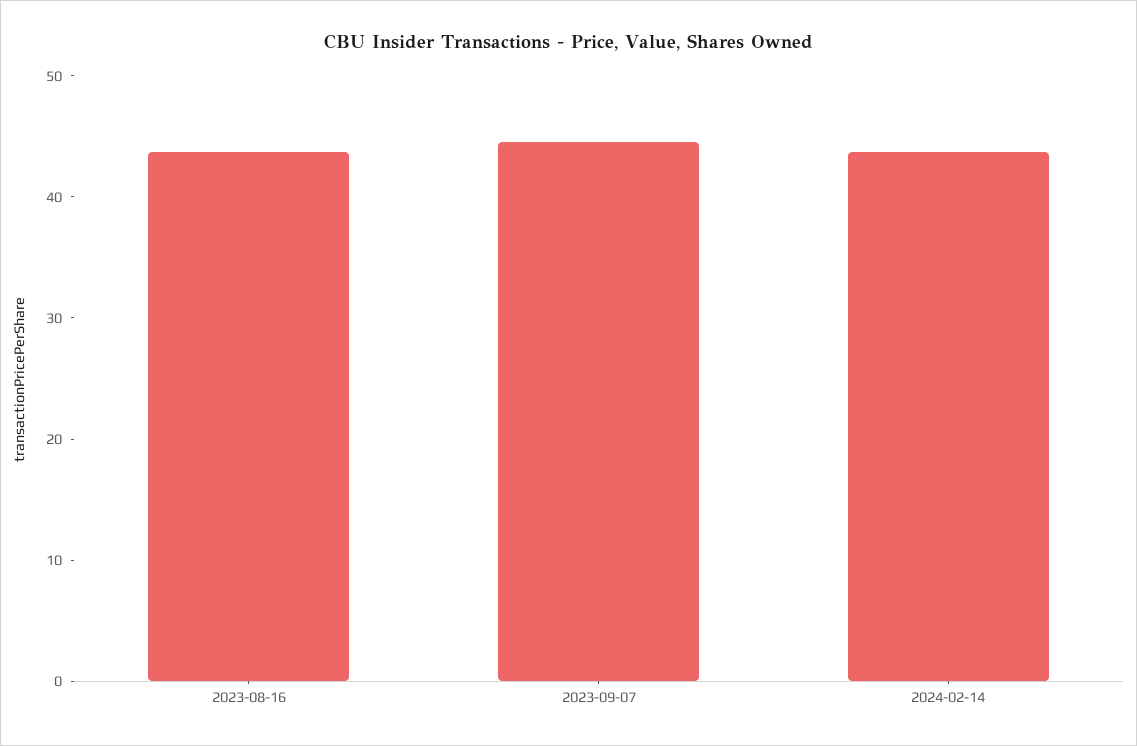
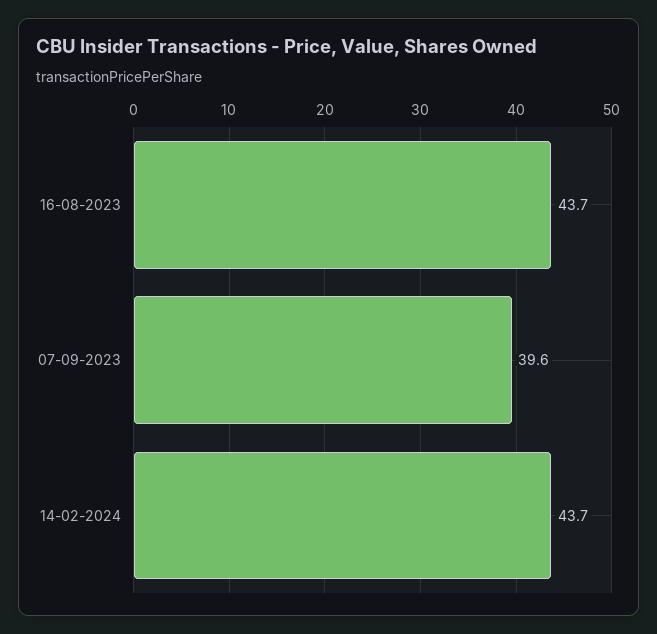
2023-09-07: 44 -> 39.6

